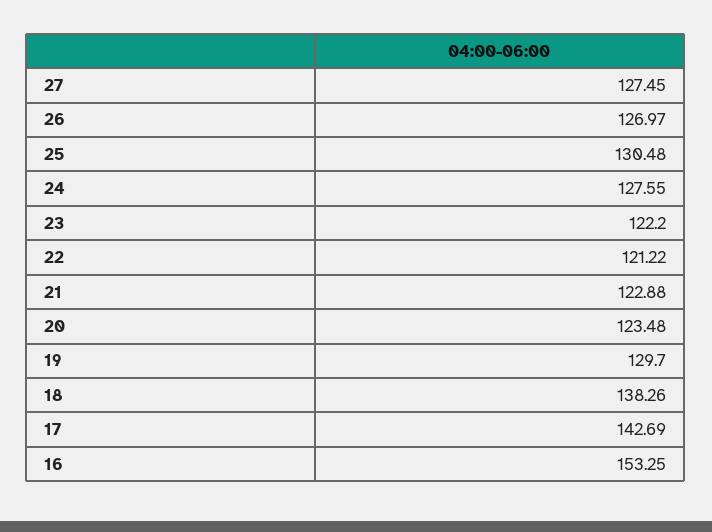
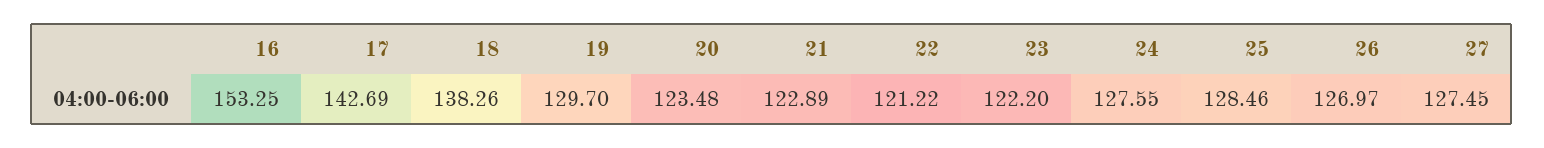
25: 130.48 -> 128.46
21: 122.88 -> 122.89

